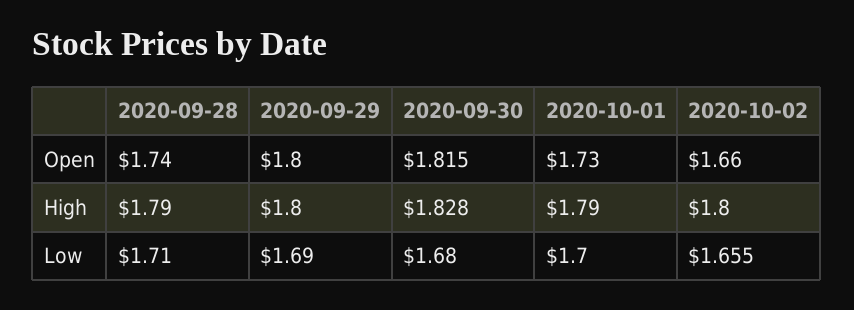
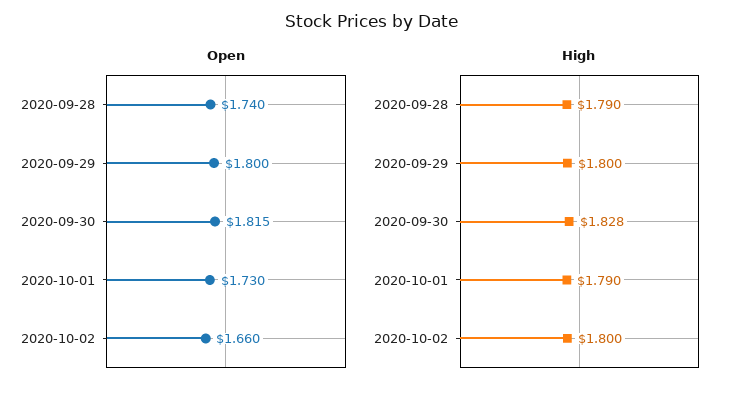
Low, 2020-09-28: 1.71 -> none
Low, 2020-09-29: 1.69 -> none
Low, 2020-09-30: 1.68 -> none
Low, 2020-10-01: 1.7 -> none
Low, 2020-10-02: 1.655 -> none

